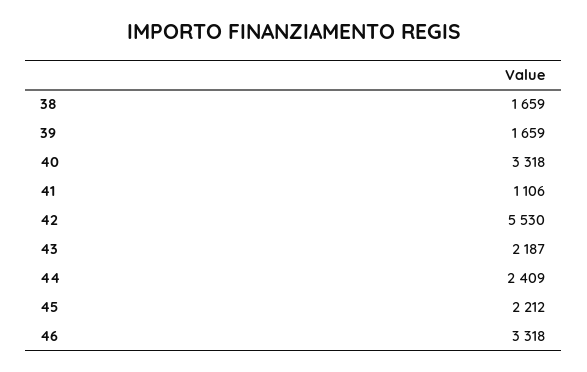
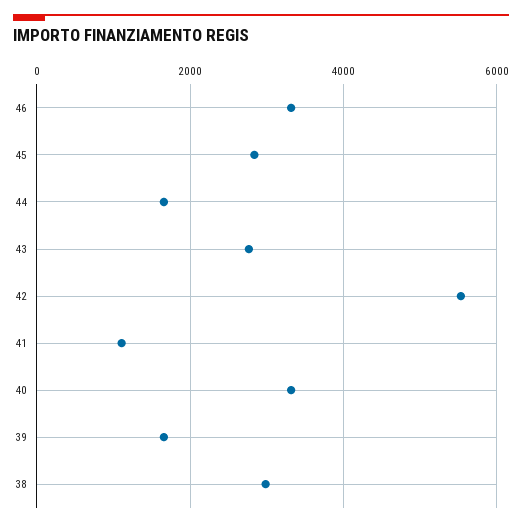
38: 1659 -> 3000
43: 2187 -> 2800
44: 2409 -> 1600
45: 2212 -> 2800

